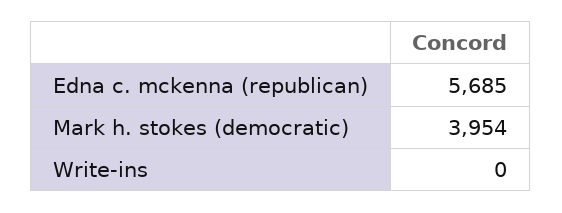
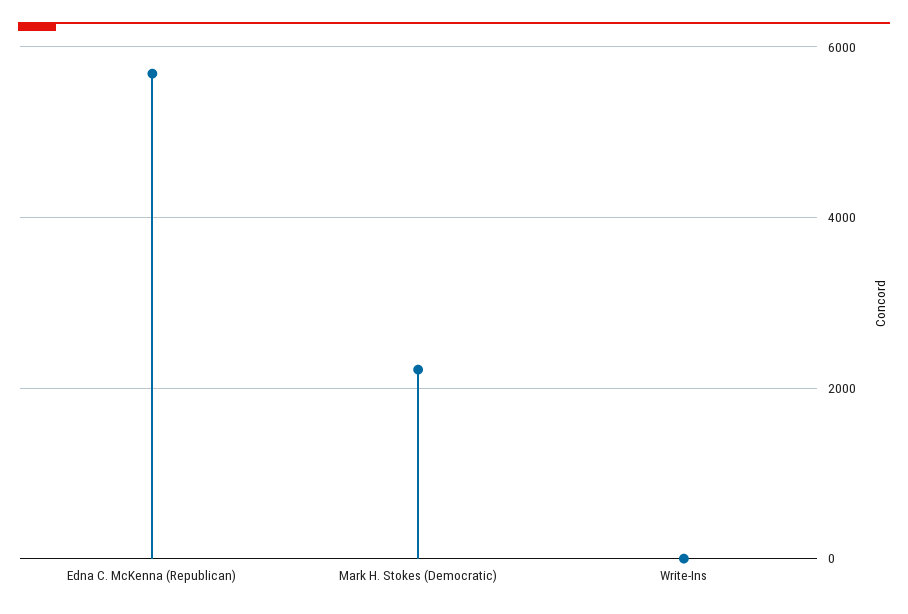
Mark h. stokes (democratic): 3954 -> 2200

